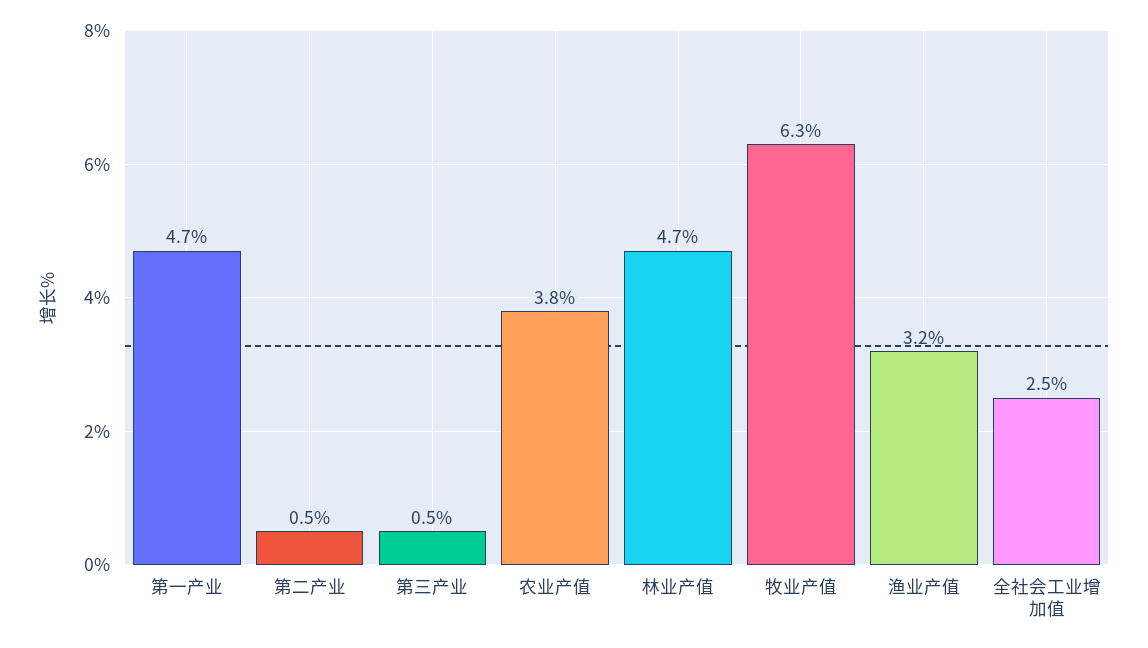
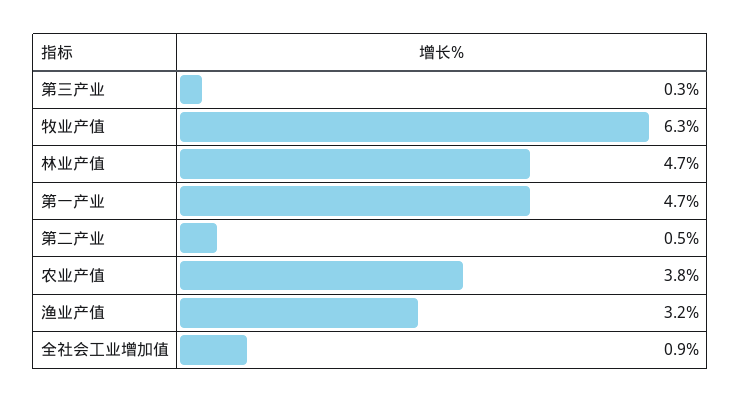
第三产业: 0.5 -> 0.3
全社会工业增加值: 2.5 -> 0.9

